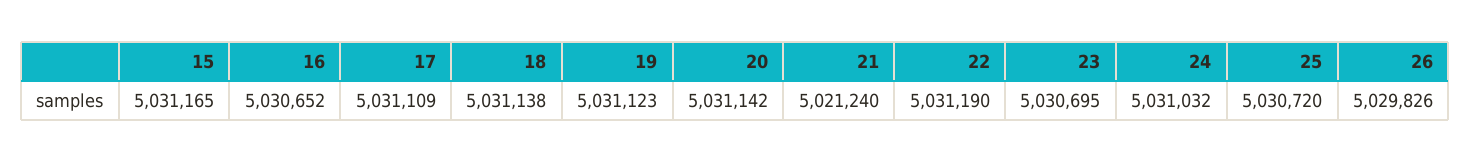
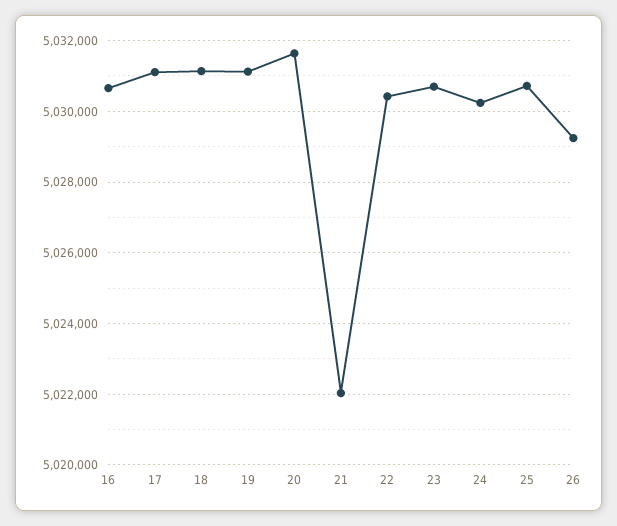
15: 5031165 -> none
20: 5031142 -> 5031600
21: 5021240 -> 5022000
22: 5031190 -> 5030400
24: 5031032 -> 5030200
26: 5029826 -> 5029200

